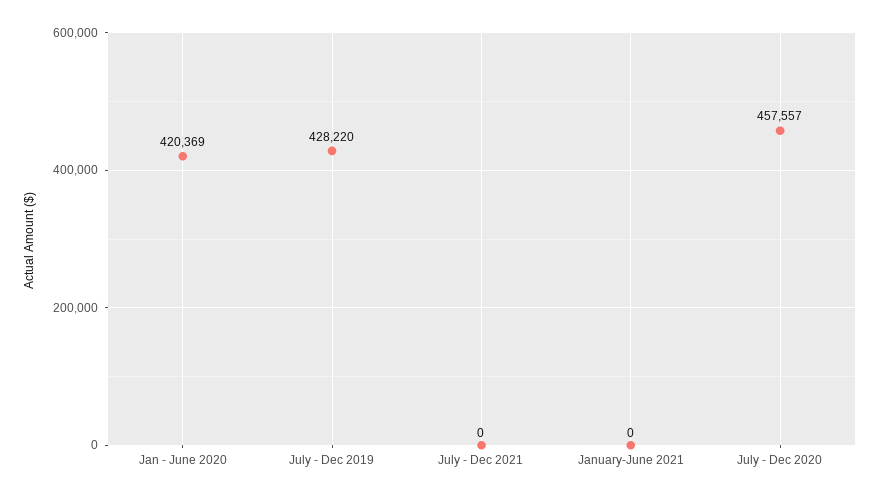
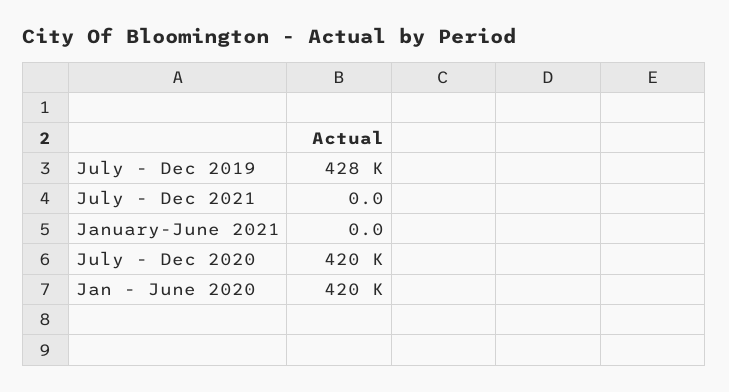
July - Dec 2020: 457557 -> 420000

